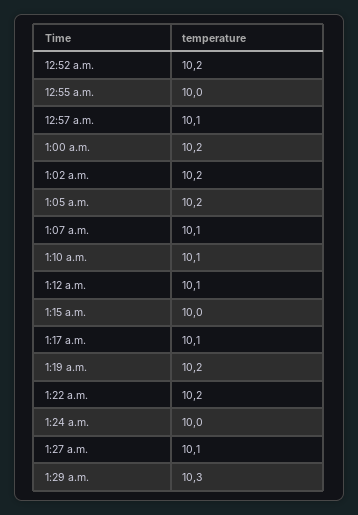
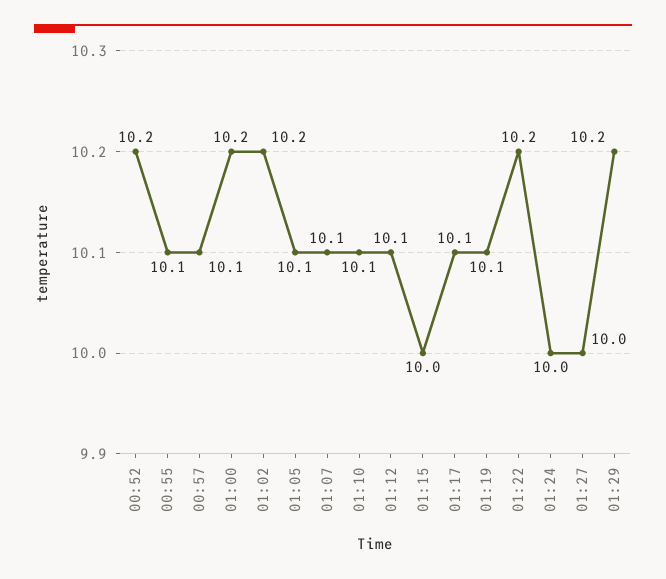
12:55 a.m.: 10 -> 10.1
1:05 a.m.: 10.2 -> 10.1
1:19 a.m.: 10.2 -> 10.1
1:27 a.m.: 10.1 -> 10
1:29 a.m.: 10.3 -> 10.2

